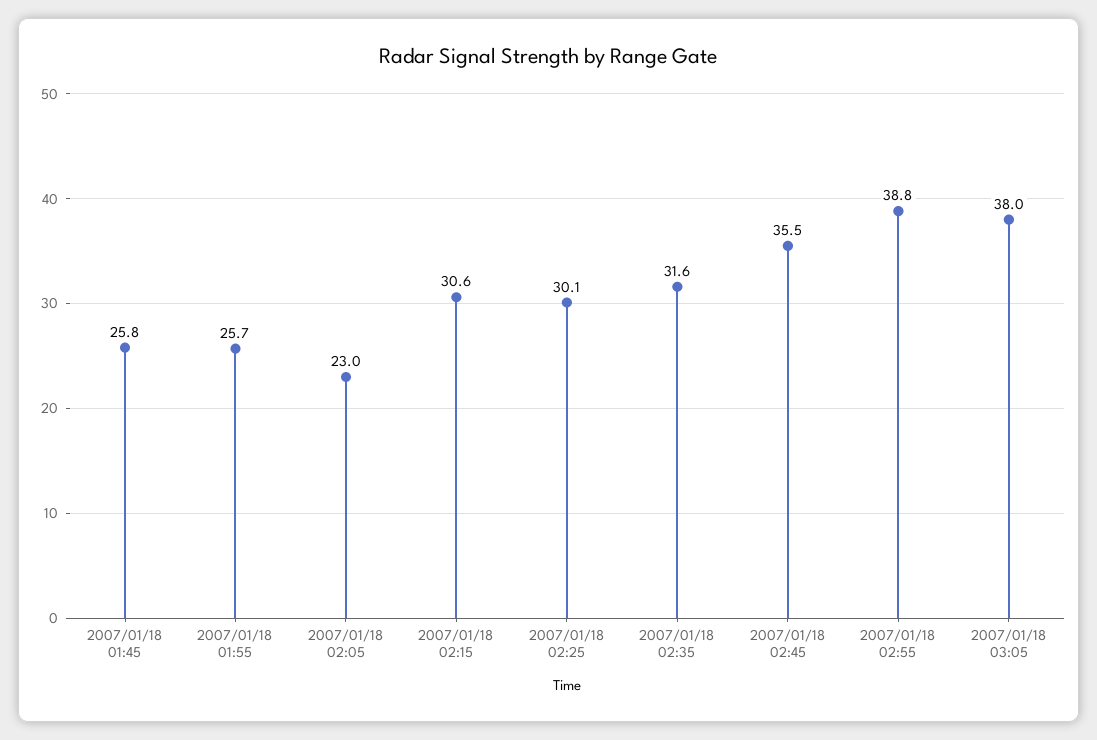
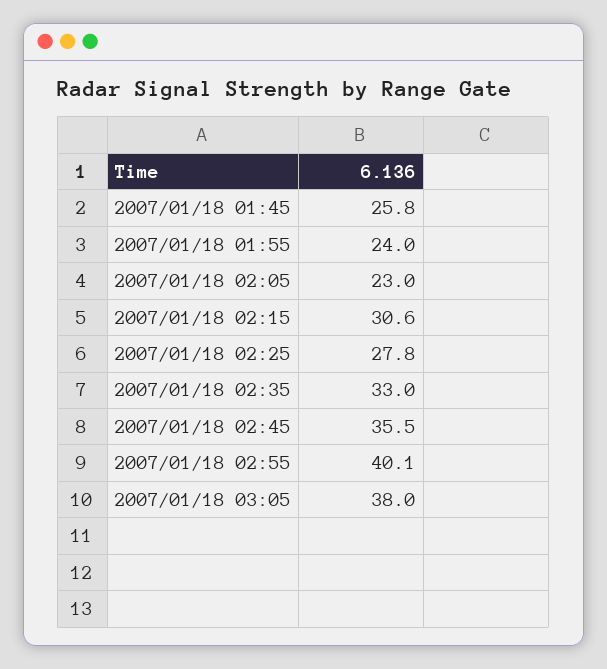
2007/01/18 01:55: 25.7 -> 24
2007/01/18 02:25: 30.1 -> 27.8
2007/01/18 02:35: 31.6 -> 33
2007/01/18 02:55: 38.8 -> 40.1

